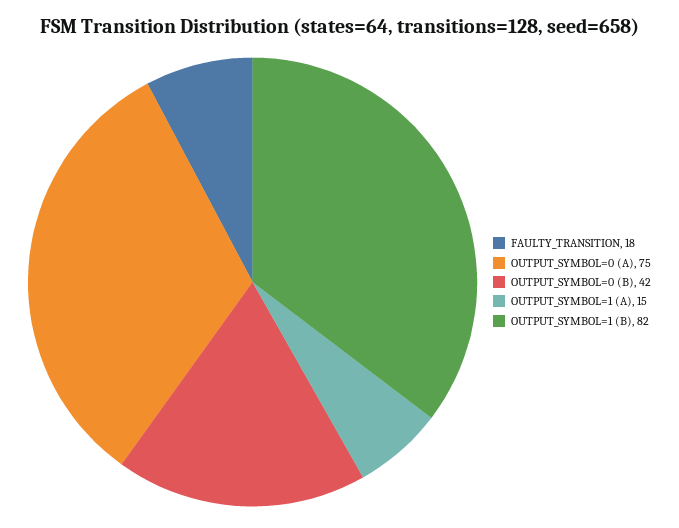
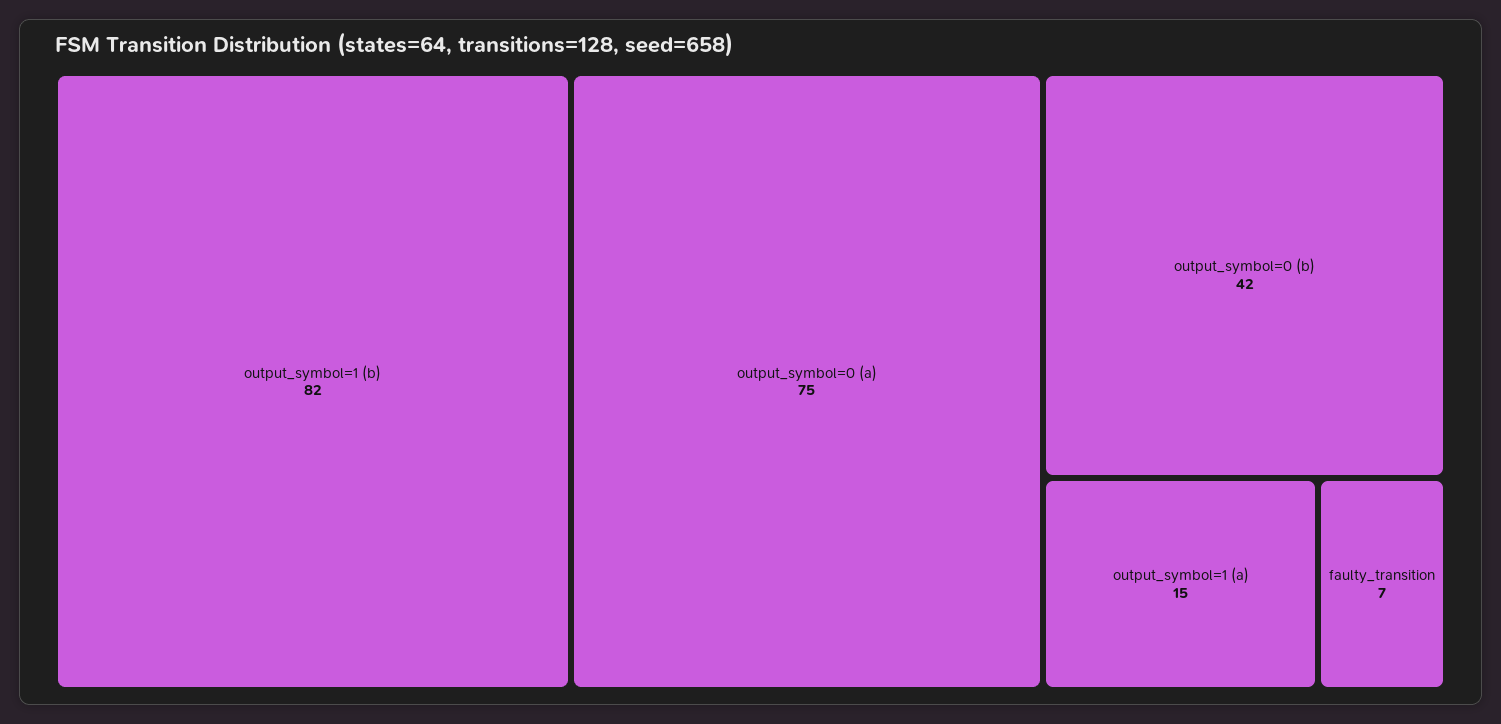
FAULTY_TRANSITION: 18 -> 7

